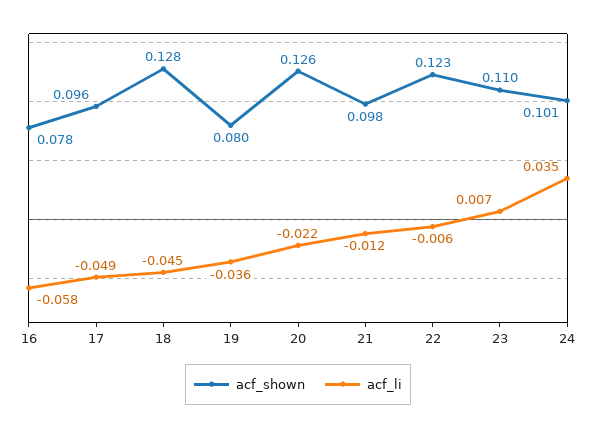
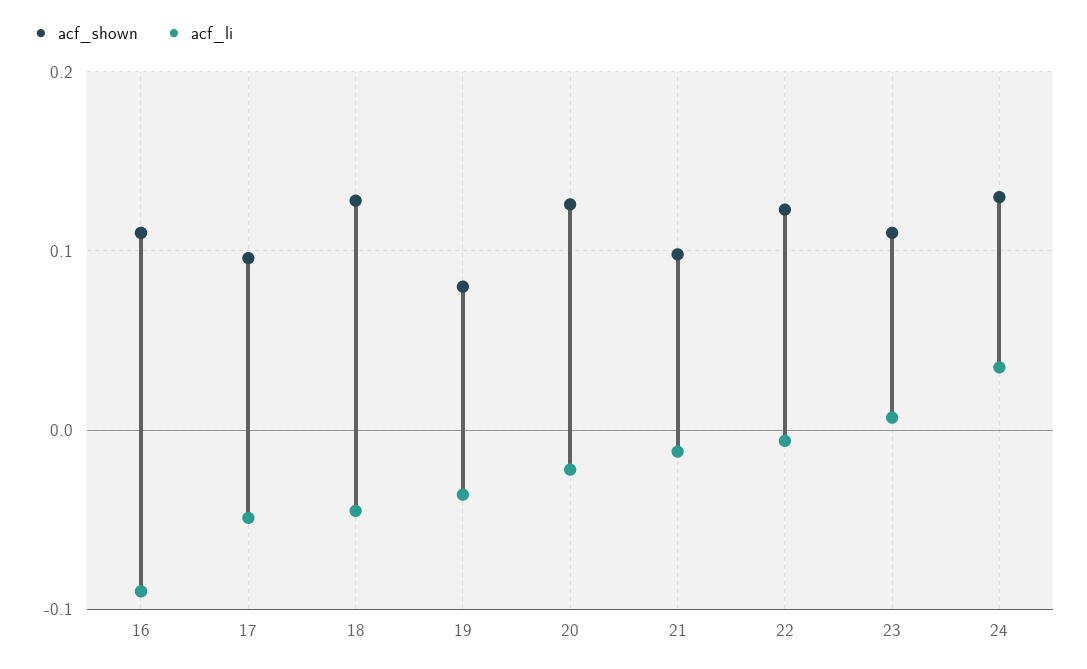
acf_shown, 16: 0.078 -> 0.11
acf_li, 16: -0.058 -> -0.09
acf_shown, 24: 0.101 -> 0.13

